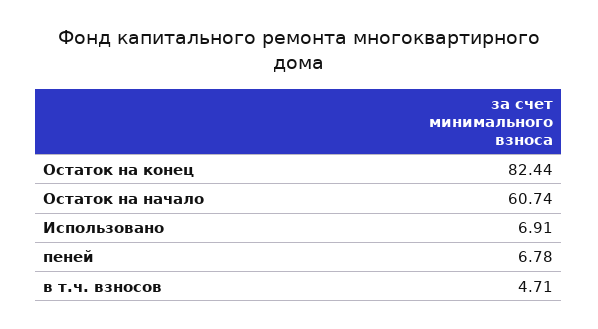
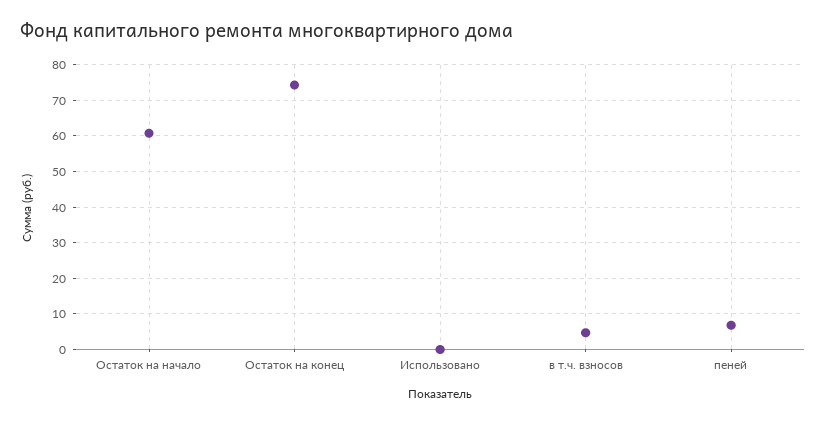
Остаток на конец: 82.44 -> 74
Использовано: 6.91 -> 0

